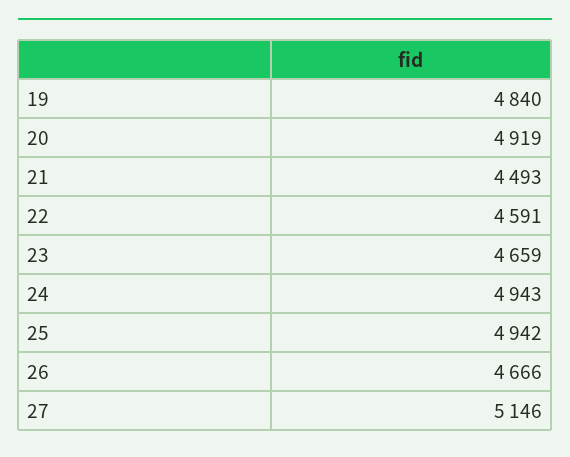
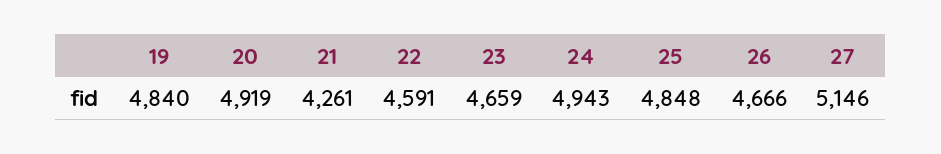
21: 4493 -> 4261
25: 4942 -> 4848

